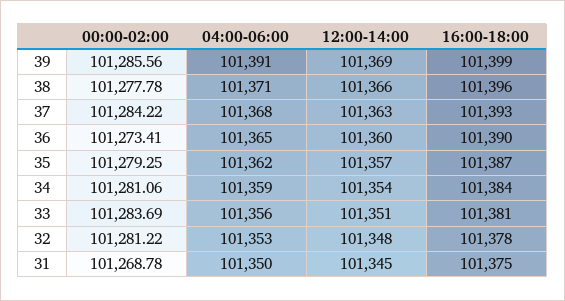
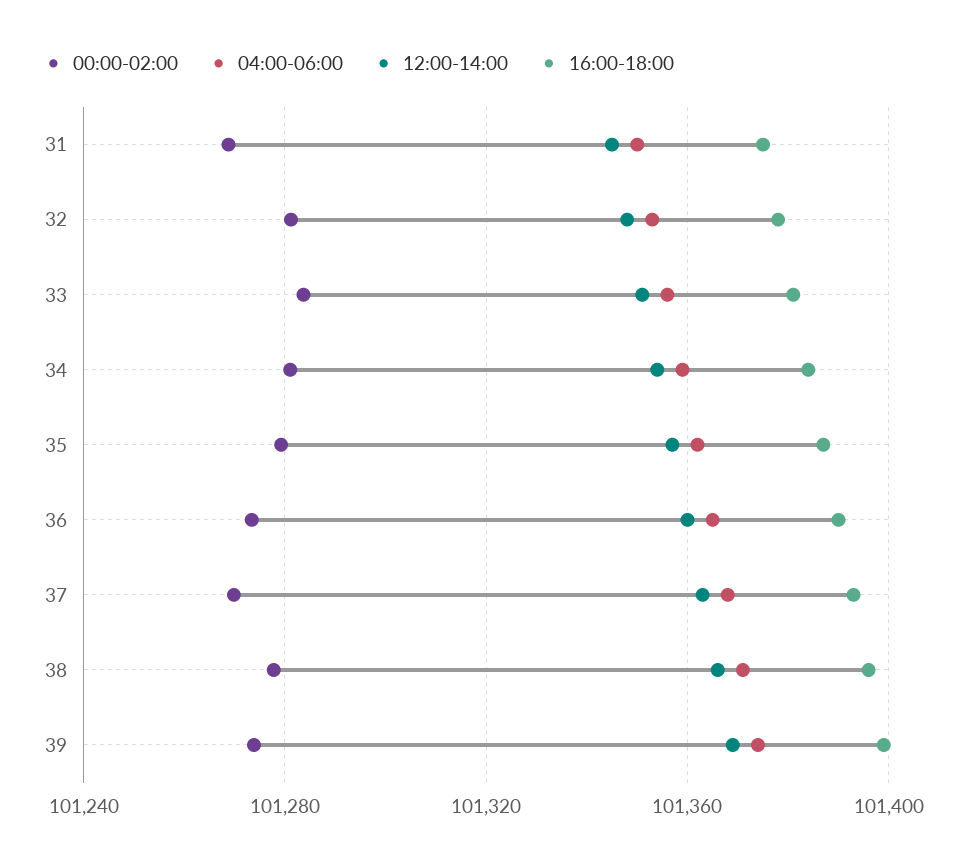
00:00-02:00, 39: 101285.56 -> 101275
04:00-06:00, 39: 101391 -> 101375
00:00-02:00, 37: 101284.22 -> 101270

